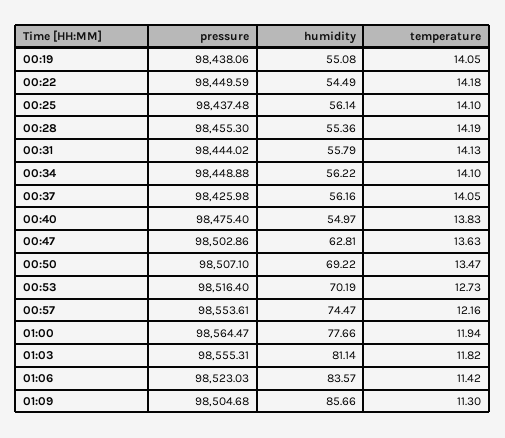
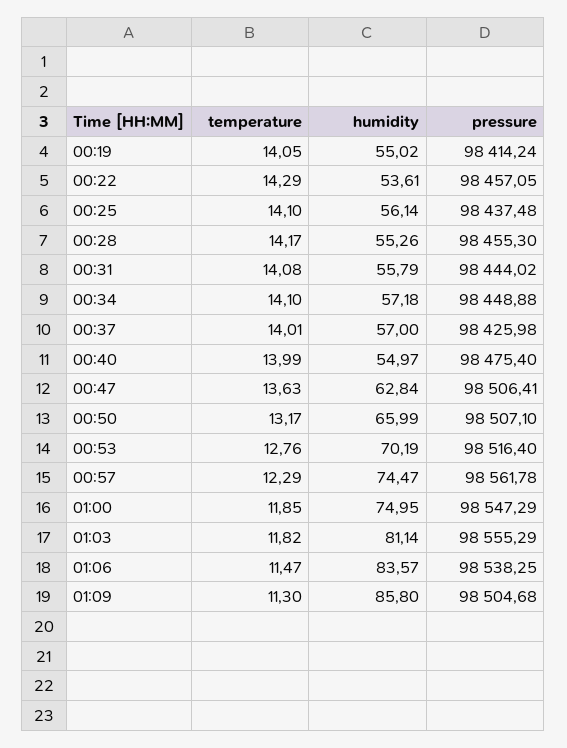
pressure, 00:19: 98438.06 -> 98414.24
humidity, 00:19: 55.08 -> 55.02
pressure, 00:22: 98449.59 -> 98457.05
humidity, 00:22: 54.49 -> 53.61
temperature, 00:22: 14.18 -> 14.29
humidity, 00:28: 55.36 -> 55.26
temperature, 00:28: 14.19 -> 14.17
temperature, 00:31: 14.13 -> 14.08
humidity, 00:34: 56.22 -> 57.18
humidity, 00:37: 56.16 -> 57
temperature, 00:37: 14.05 -> 14.01
temperature, 00:40: 13.83 -> 13.99
pressure, 00:47: 98502.86 -> 98506.41
humidity, 00:47: 62.81 -> 62.84
humidity, 00:50: 69.22 -> 65.99
temperature, 00:50: 13.47 -> 13.17
temperature, 00:53: 12.73 -> 12.76
pressure, 00:57: 98553.61 -> 98561.78
temperature, 00:57: 12.16 -> 12.29
pressure, 01:00: 98564.47 -> 98547.29
humidity, 01:00: 77.66 -> 74.95
temperature, 01:00: 11.94 -> 11.85
pressure, 01:03: 98555.31 -> 98555.29
pressure, 01:06: 98523.03 -> 98538.25
temperature, 01:06: 11.42 -> 11.47
humidity, 01:09: 85.66 -> 85.8

